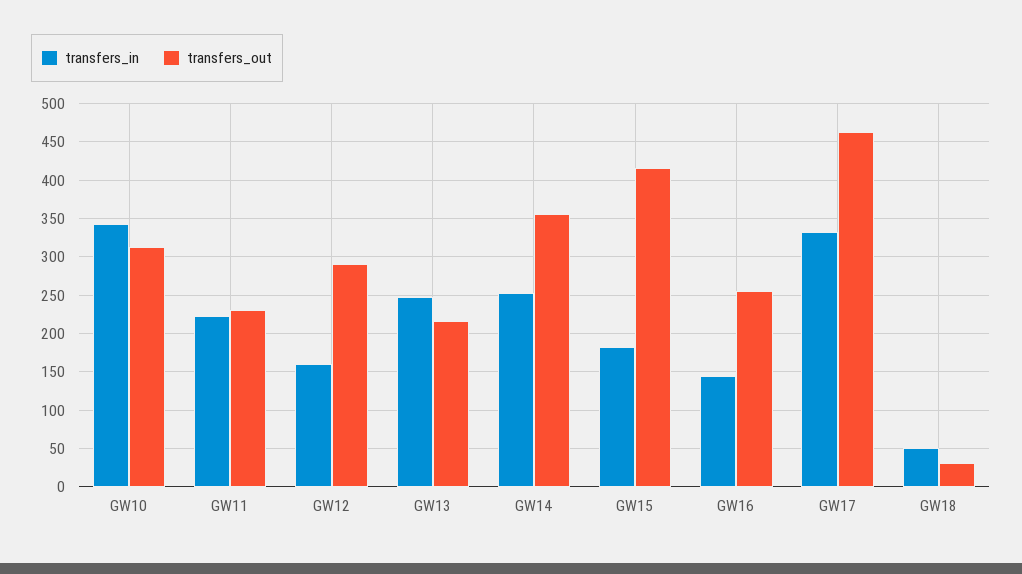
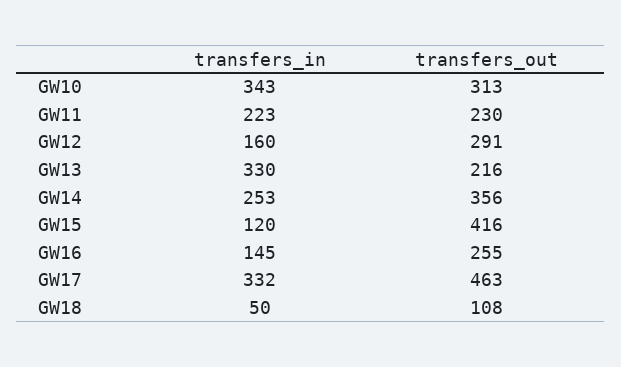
transfers_in, GW13: 250 -> 330
transfers_in, GW15: 180 -> 120
transfers_out, GW18: 30 -> 108

